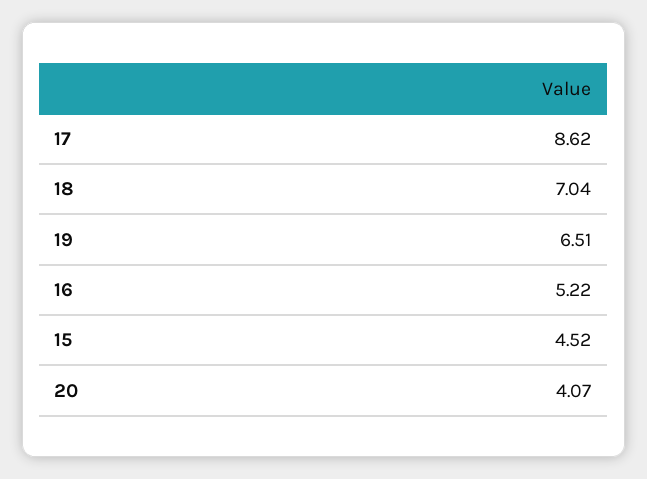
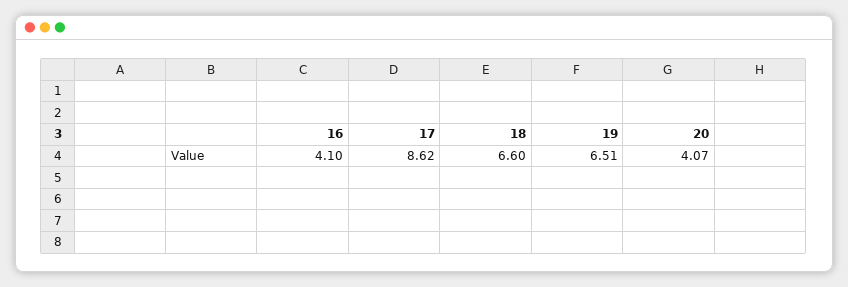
18: 7.04 -> 6.6
16: 5.22 -> 4.1
15: 4.52 -> none

